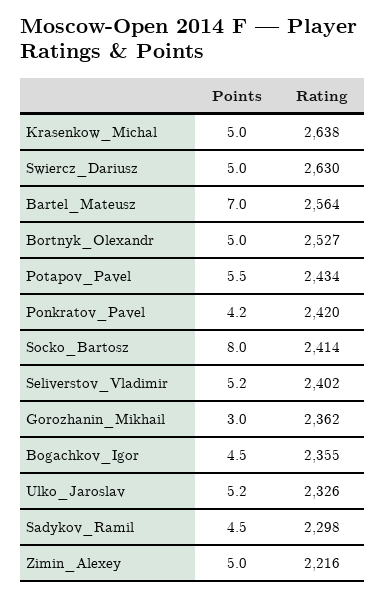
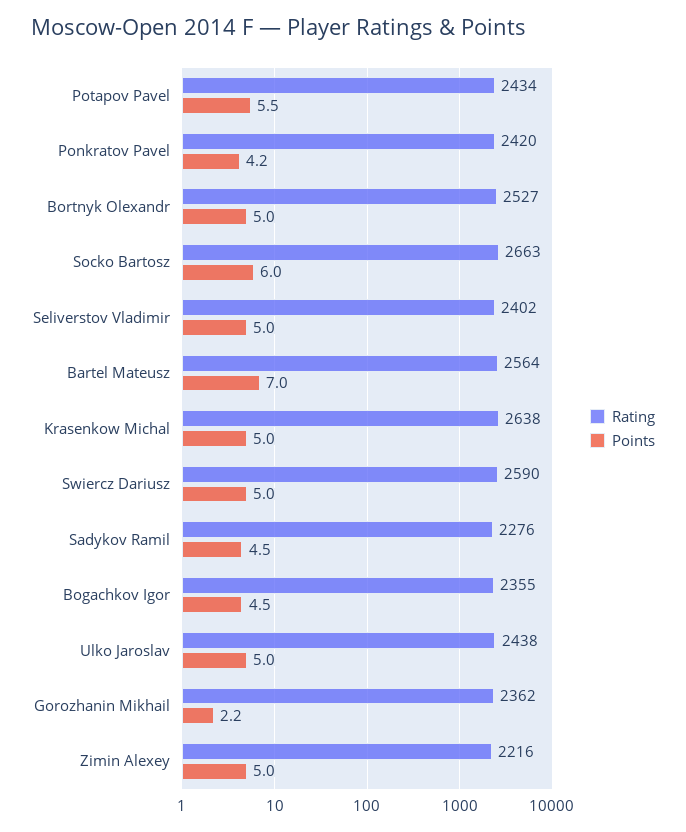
Rating, Swiercz_Dariusz: 2630 -> 2590
Points, Socko_Bartosz: 8 -> 6
Rating, Socko_Bartosz: 2414 -> 2663
Points, Seliverstov_Vladimir: 5.2 -> 5
Points, Gorozhanin_Mikhail: 3 -> 2.2
Points, Ulko_Jaroslav: 5.2 -> 5
Rating, Ulko_Jaroslav: 2326 -> 2438
Rating, Sadykov_Ramil: 2298 -> 2276

